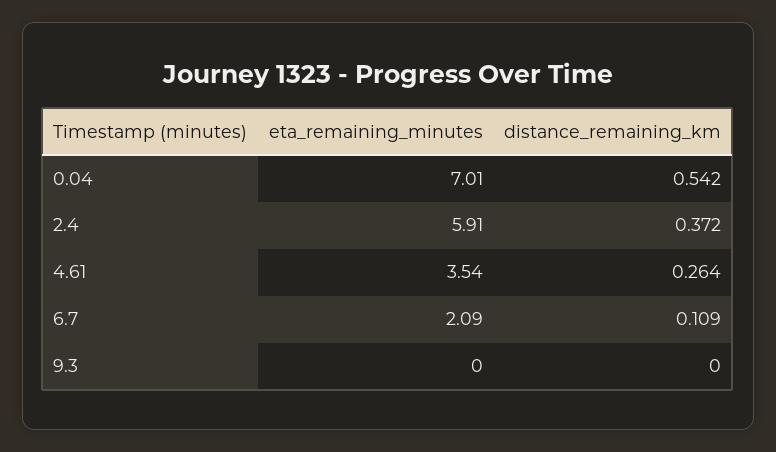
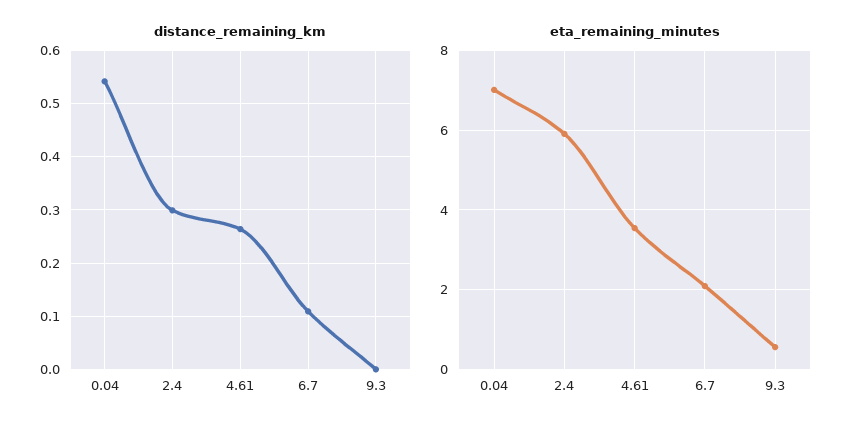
distance_remaining_km, 2.4: 0.372 -> 0.3
eta_remaining_minutes, 9.3: 0 -> 0.6

